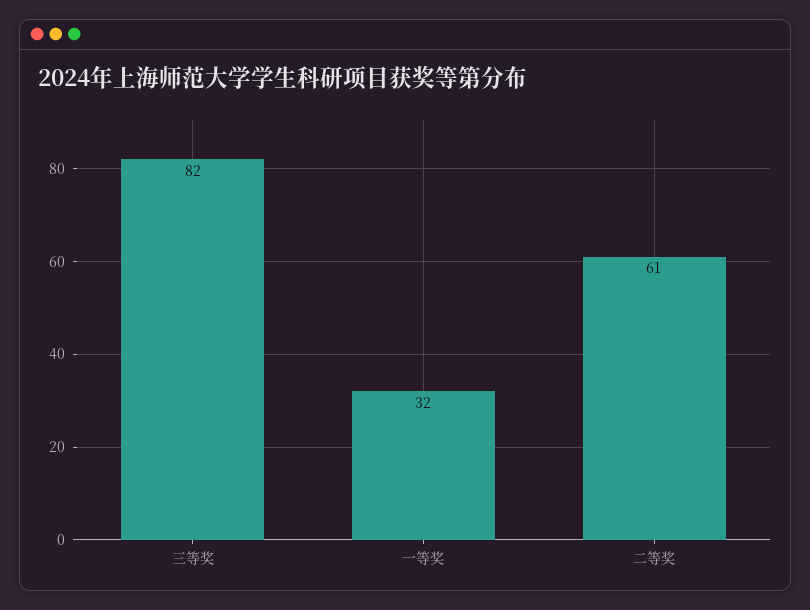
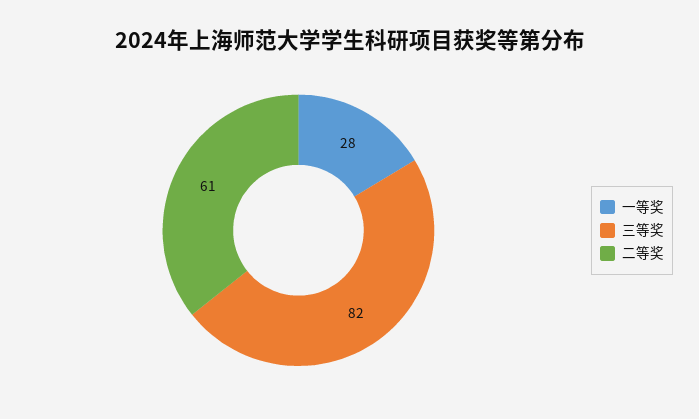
一等奖: 32 -> 28

